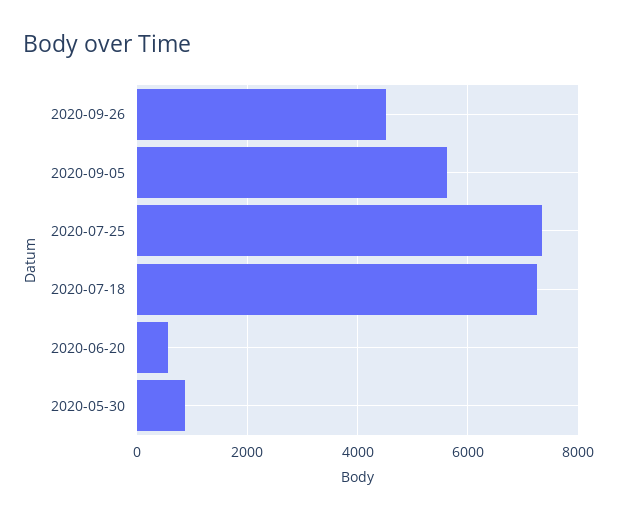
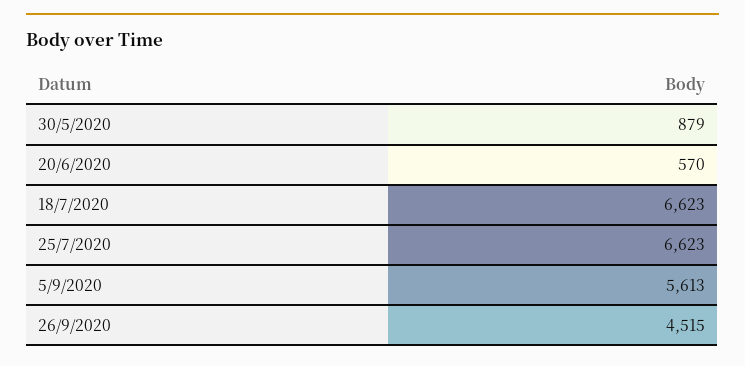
2020-07-25: 7400 -> 6623
2020-07-18: 7200 -> 6623

